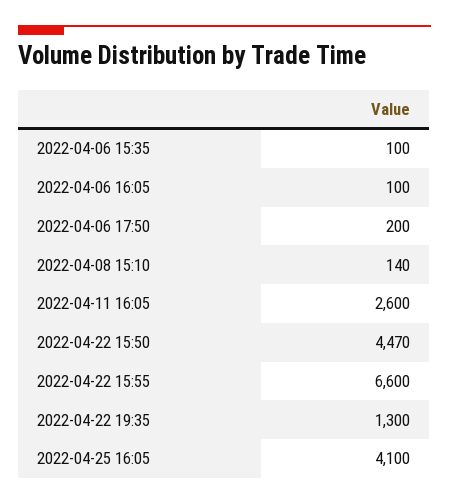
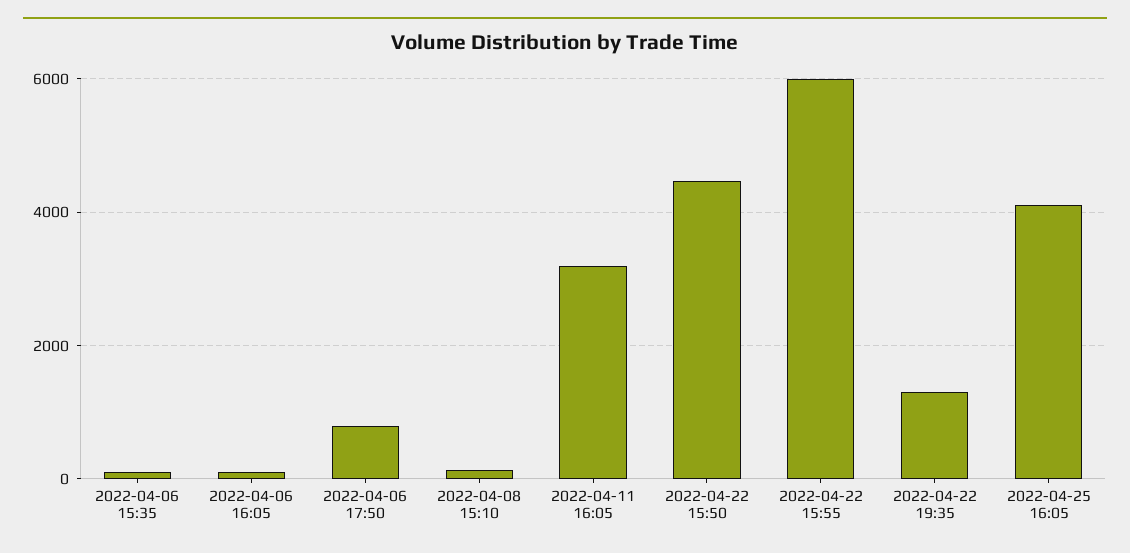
2022-04-06 17:50: 200 -> 800
2022-04-11 16:05: 2600 -> 3200
2022-04-22 15:55: 6600 -> 6000

